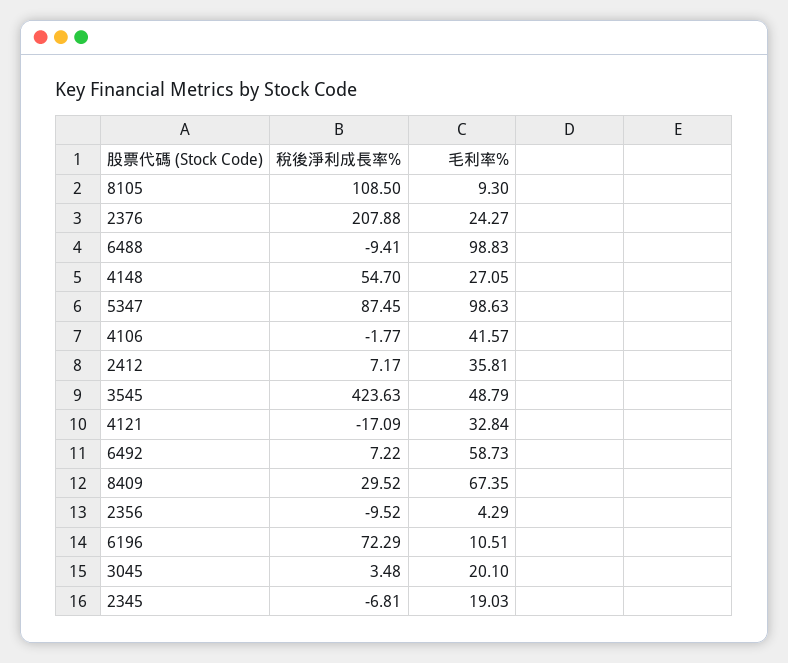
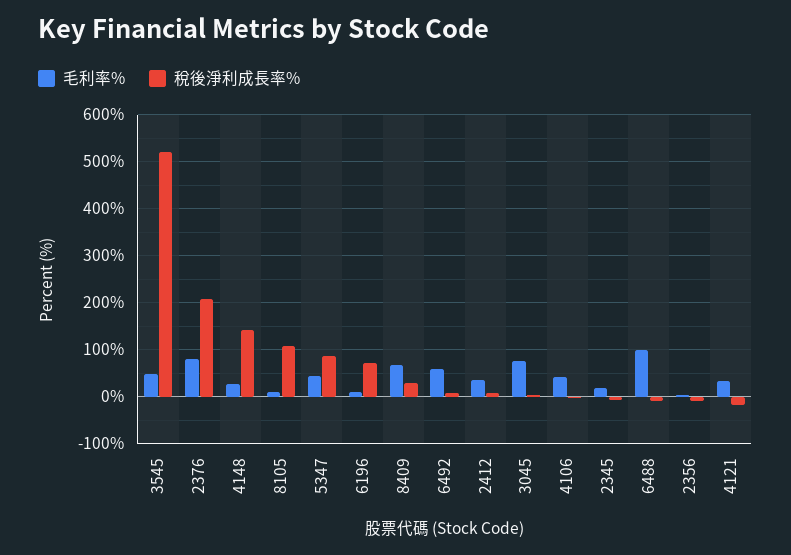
毛利率%, 2376: 24.27 -> 80
稅後淨利成長率%, 4148: 54.7 -> 140
毛利率%, 5347: 98.63 -> 40
稅後淨利成長率%, 3545: 423.63 -> 520
毛利率%, 3045: 20.1 -> 80

